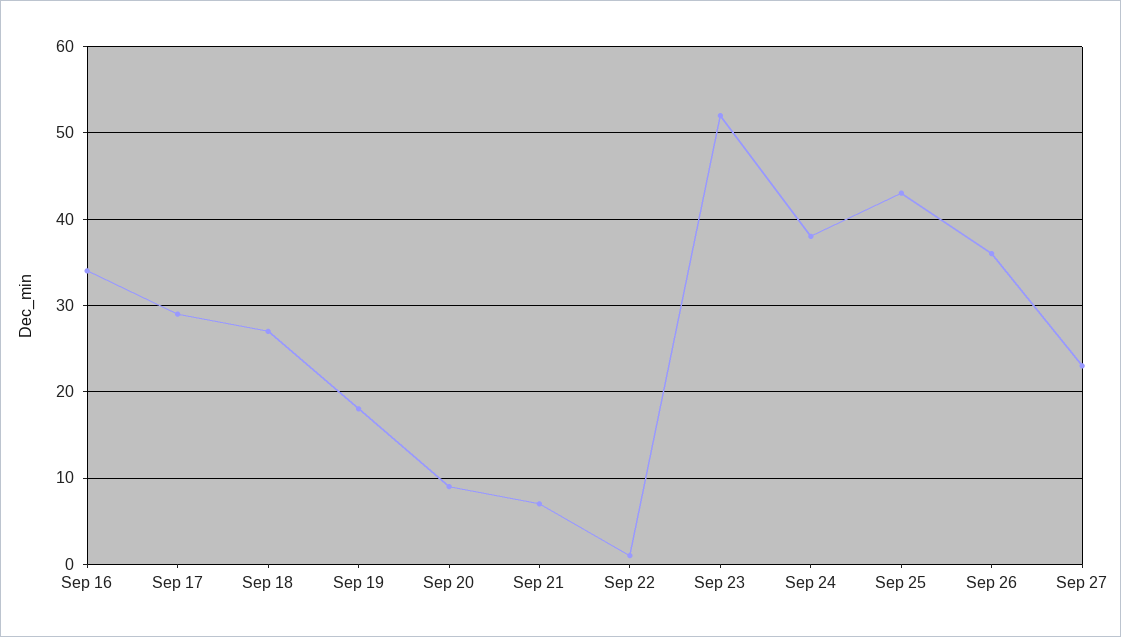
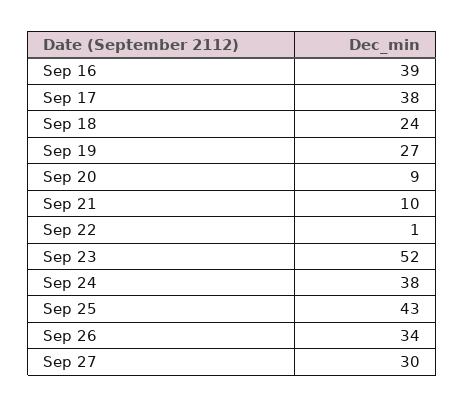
Sep 16: 34 -> 39
Sep 17: 29 -> 38
Sep 18: 27 -> 24
Sep 19: 18 -> 27
Sep 21: 7 -> 10
Sep 26: 36 -> 34
Sep 27: 23 -> 30

